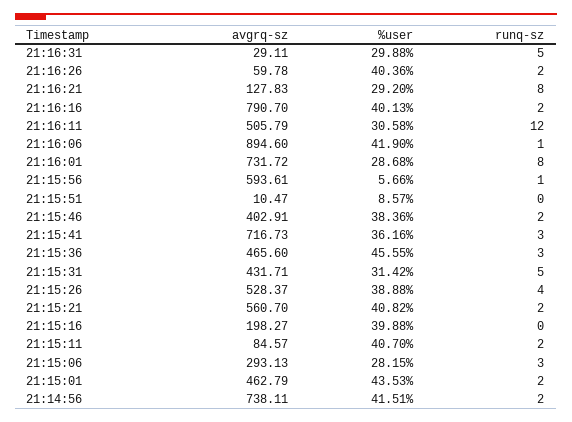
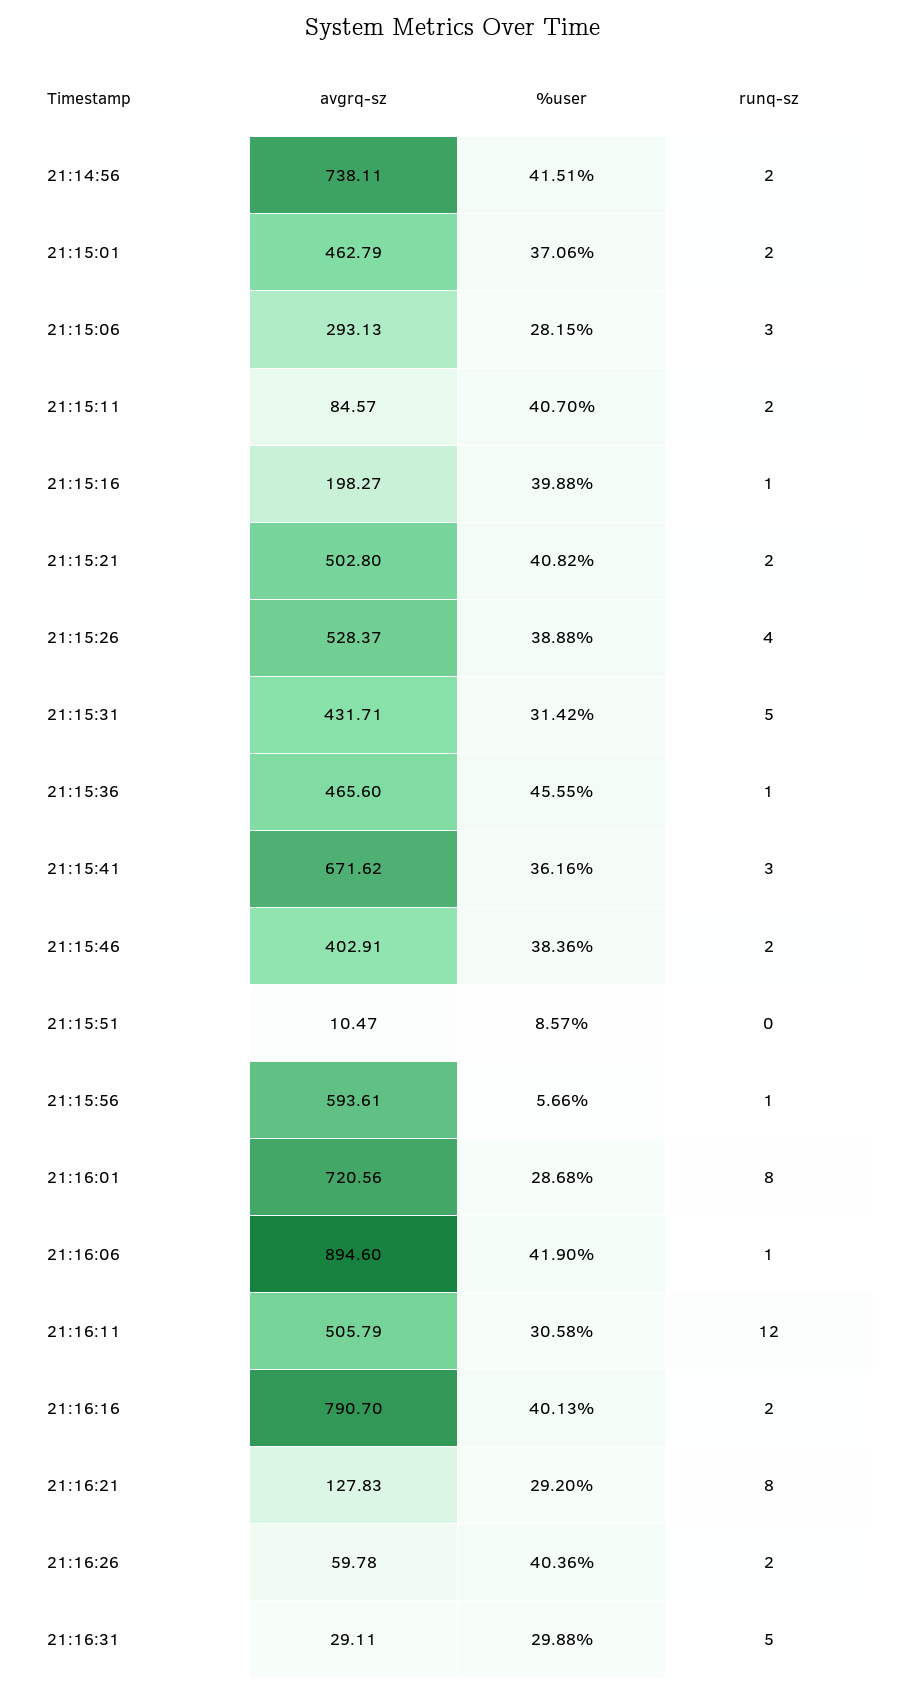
avgrq-sz, 21:16:01: 731.72 -> 720.56
avgrq-sz, 21:15:41: 716.73 -> 671.62
runq-sz, 21:15:36: 3 -> 1
avgrq-sz, 21:15:21: 560.7 -> 502.8
runq-sz, 21:15:16: 0 -> 1
%user, 21:15:01: 43.53 -> 37.06

